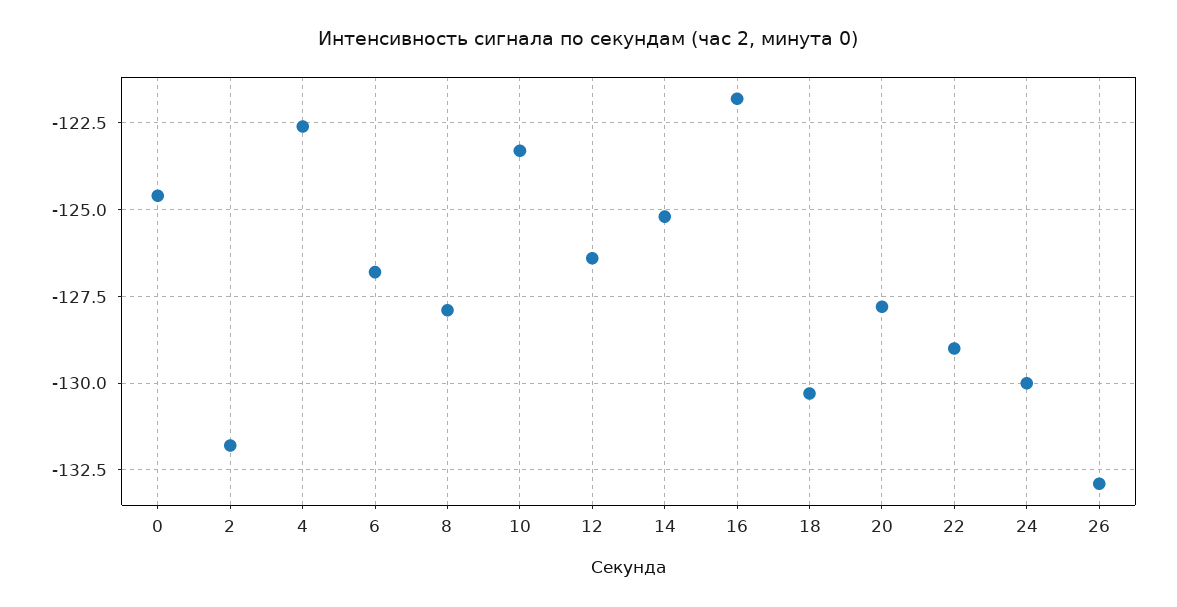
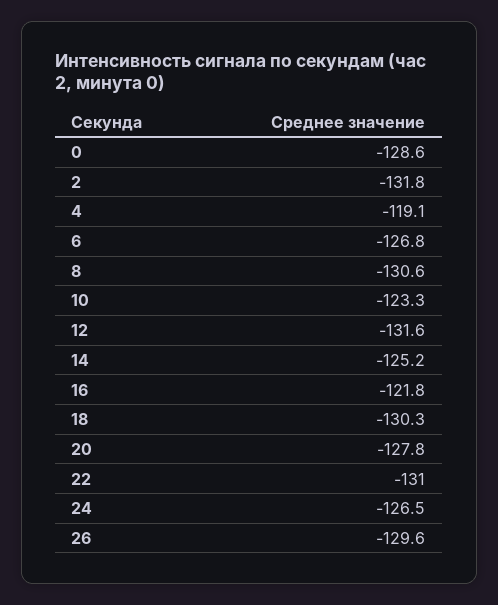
0: -124.5 -> -128.6
4: -122.5 -> -119.1
8: -128 -> -130.6
12: -126.5 -> -131.6
22: -129 -> -131
24: -130 -> -126.5
26: -133 -> -129.6

